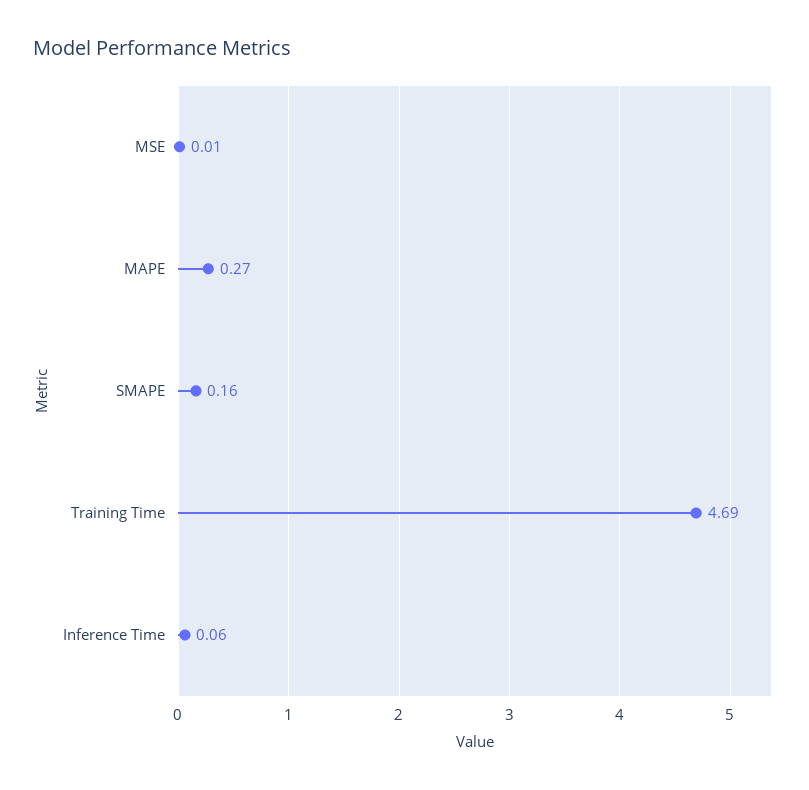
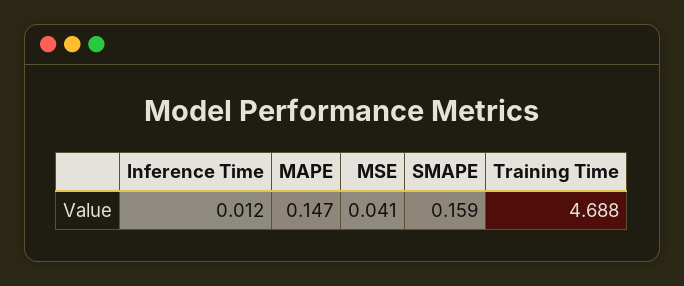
MSE: 0.01 -> 0.041
MAPE: 0.27 -> 0.147
Inference Time: 0.06 -> 0.012

